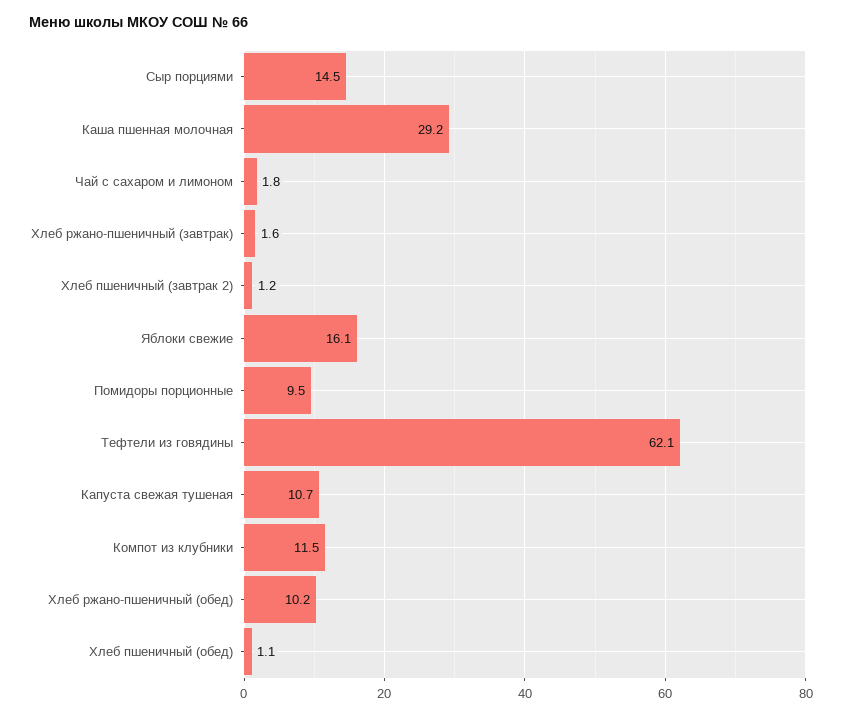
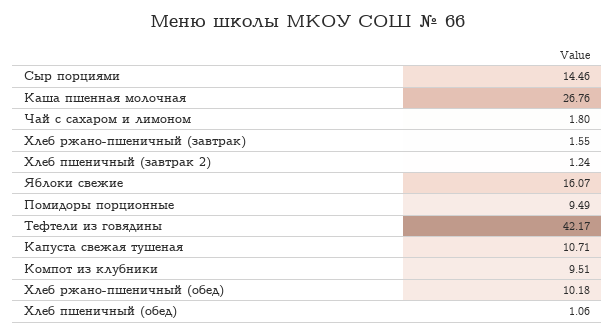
Каша пшенная молочная: 29.2 -> 26.76
Тефтели из говядины: 62.1 -> 42.17
Компот из клубники: 11.5 -> 9.51

